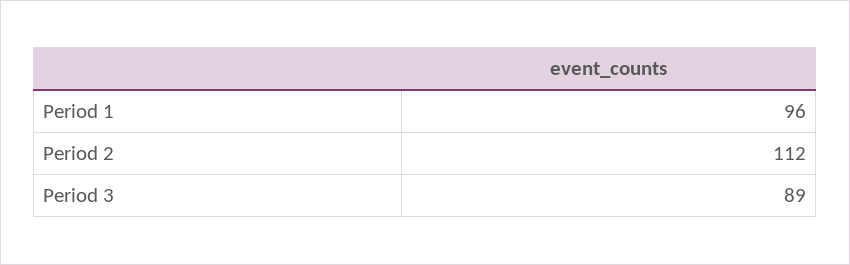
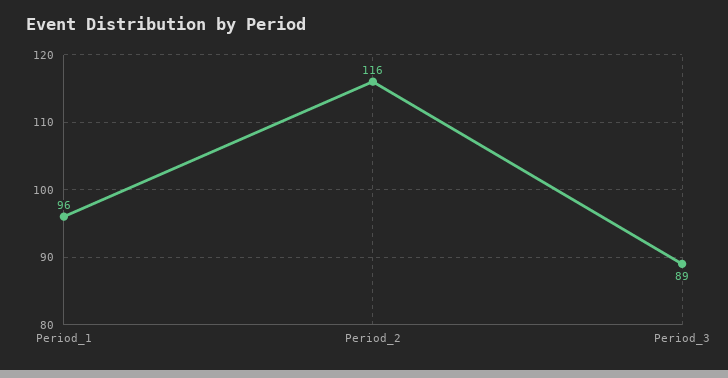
Period 2: 112 -> 116

